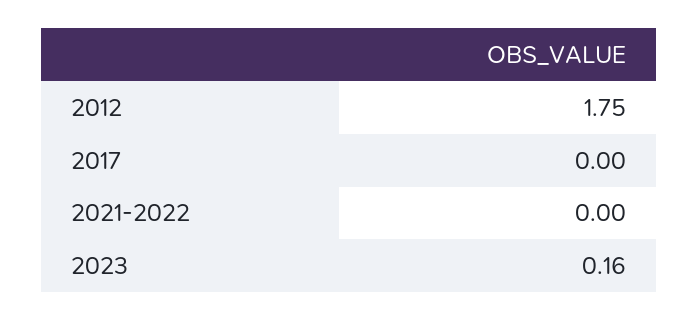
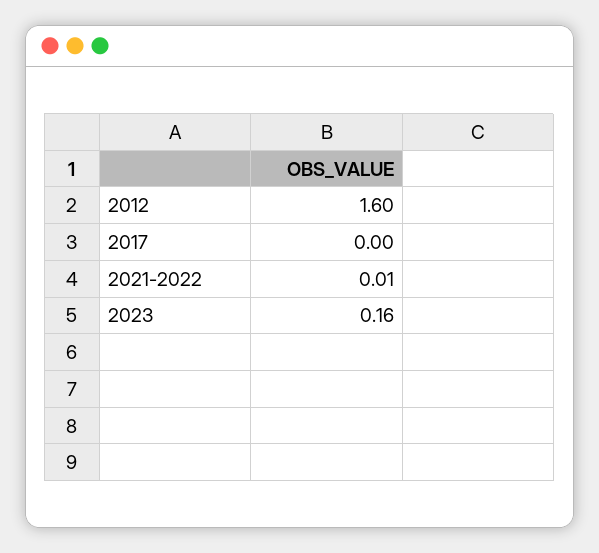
2012: 1.75 -> 1.6
2021-2022: 0 -> 0.01

